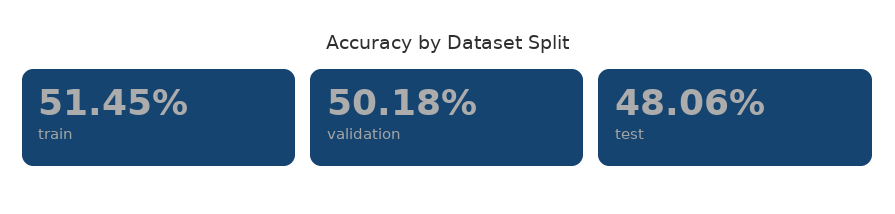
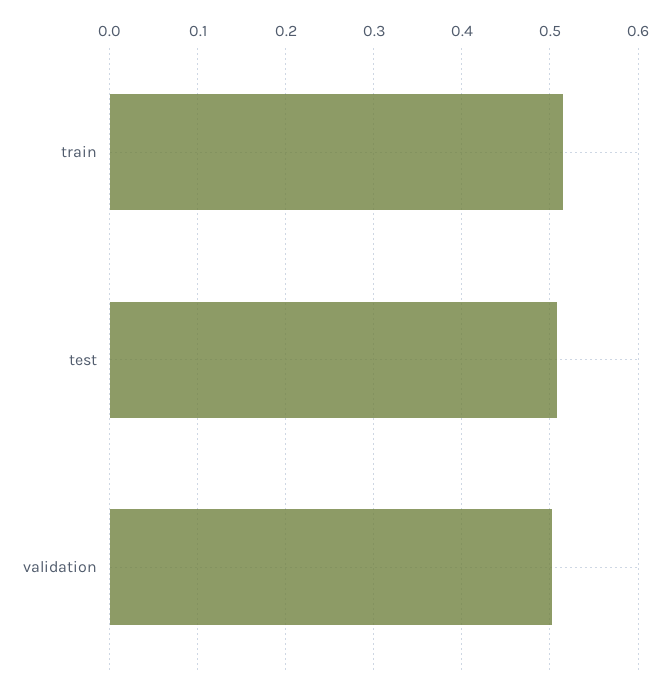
test: 0.4806 -> 0.51

